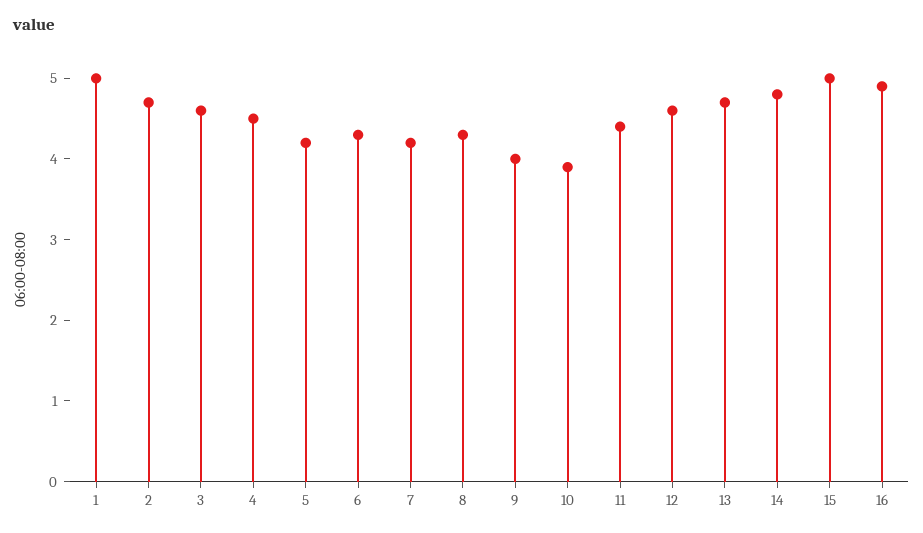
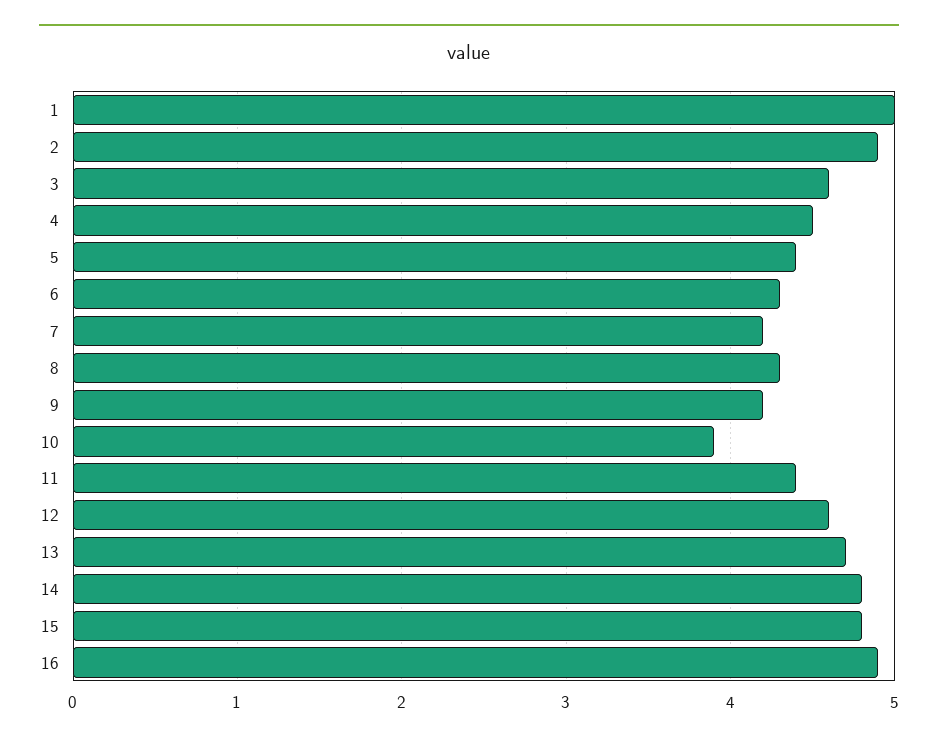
2: 4.7 -> 4.9
5: 4.2 -> 4.4
9: 4 -> 4.2
15: 5 -> 4.8

